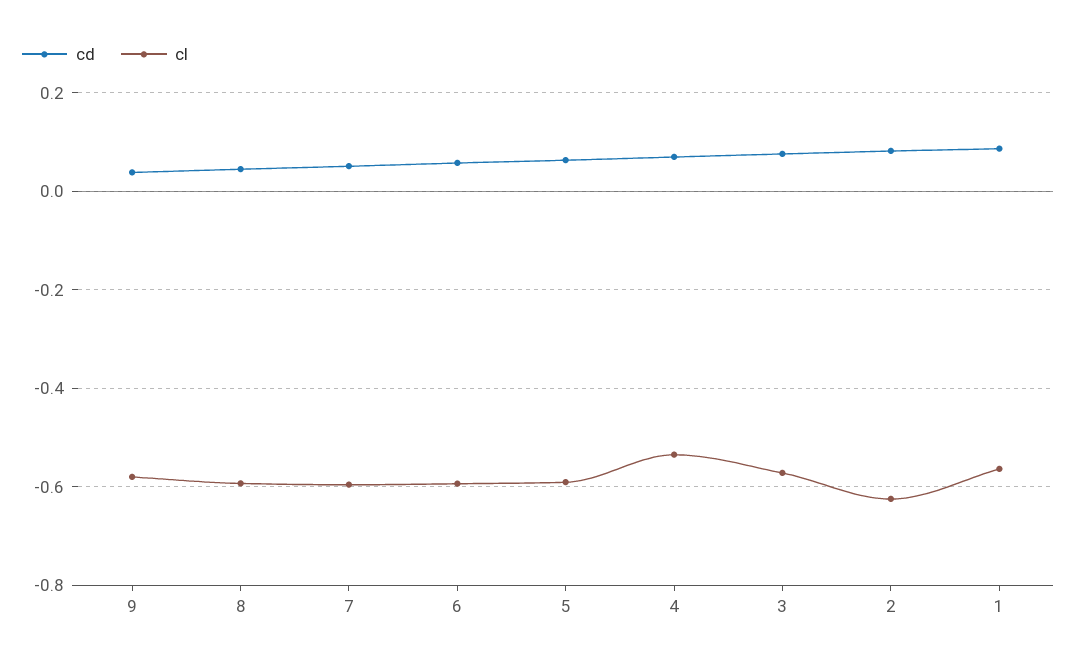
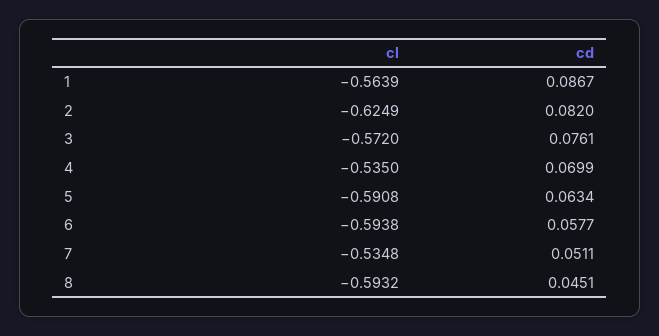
cd, 9: 0.04 -> none
cl, 9: -0.58 -> none
cl, 7: -0.6 -> -0.5348

